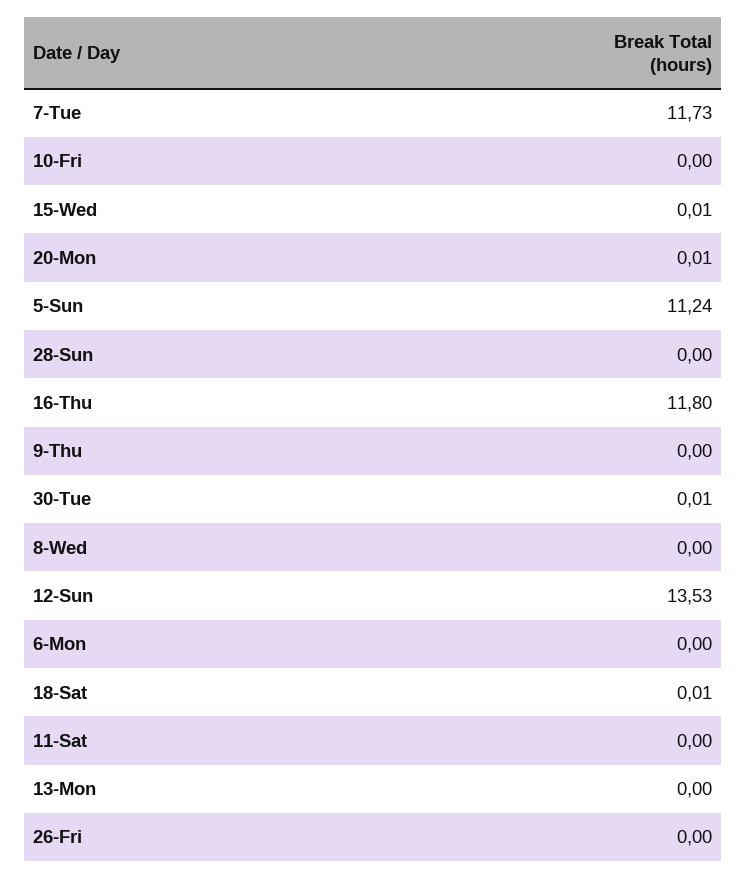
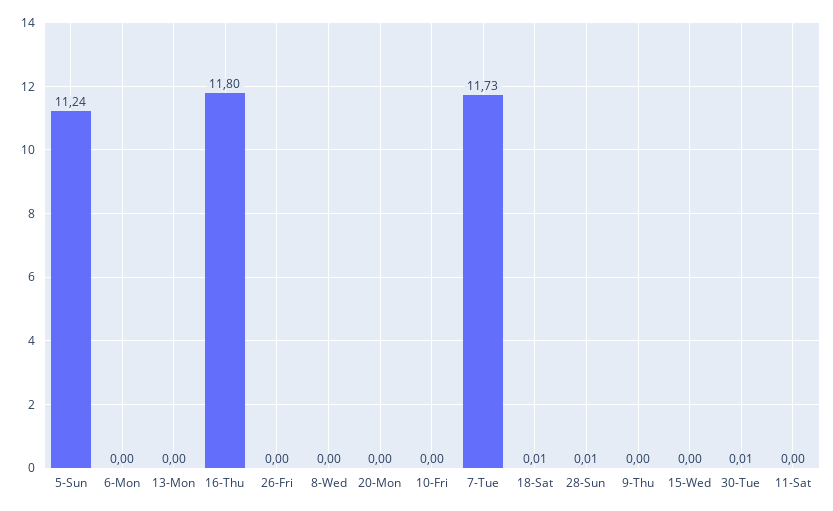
15-Wed: 0.01 -> 0
20-Mon: 0.01 -> 0
28-Sun: 0 -> 0.01
12-Sun: 13.53 -> none

